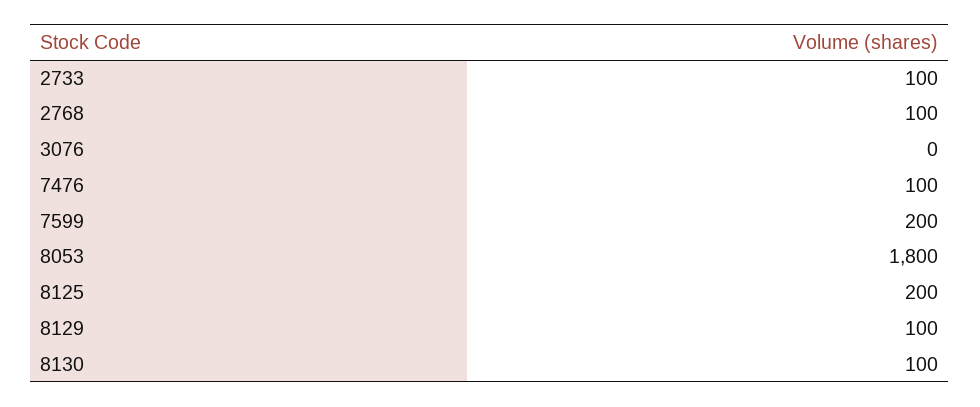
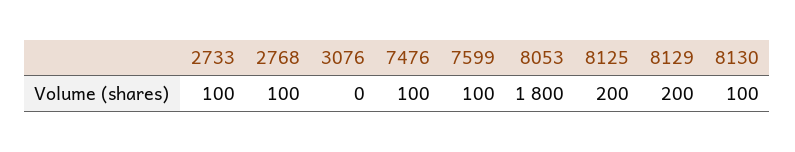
7599: 200 -> 100
8129: 100 -> 200

